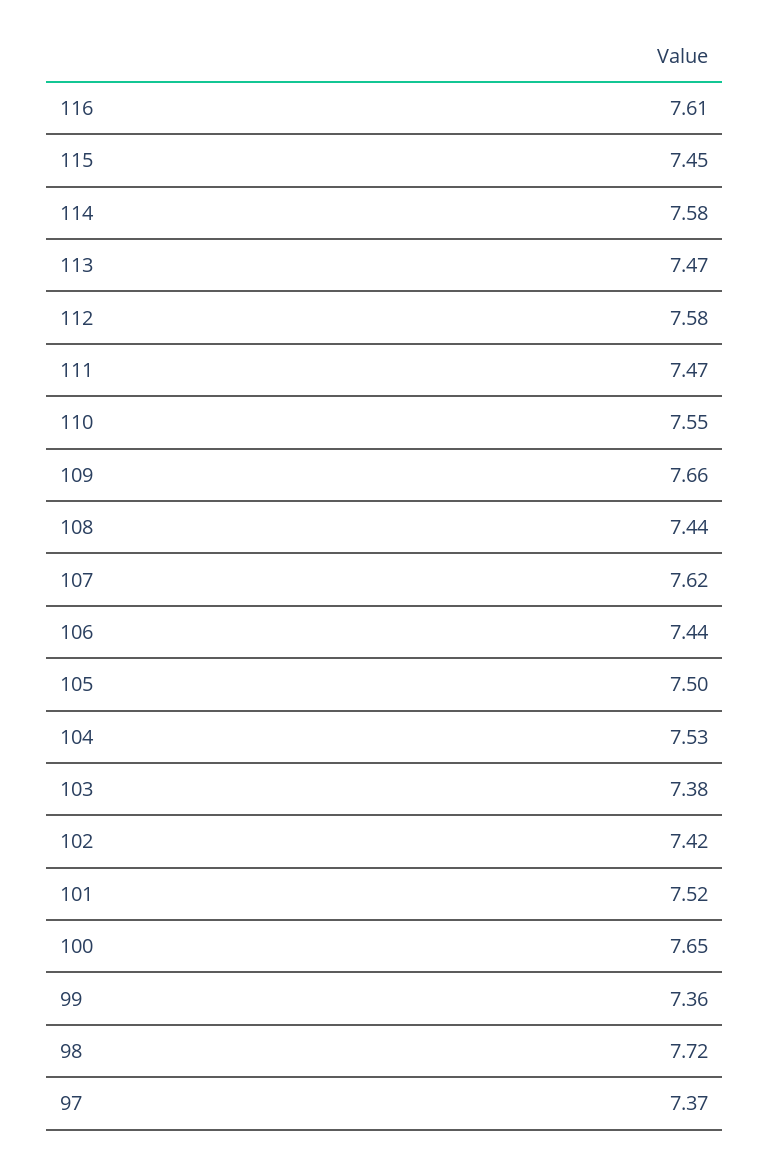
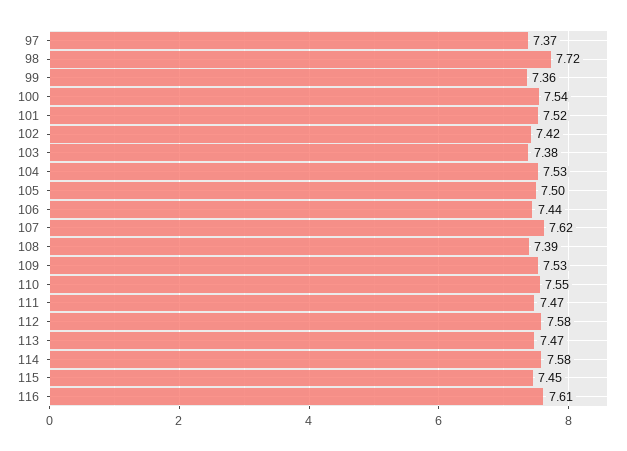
109: 7.66 -> 7.53
108: 7.44 -> 7.39
100: 7.65 -> 7.54

